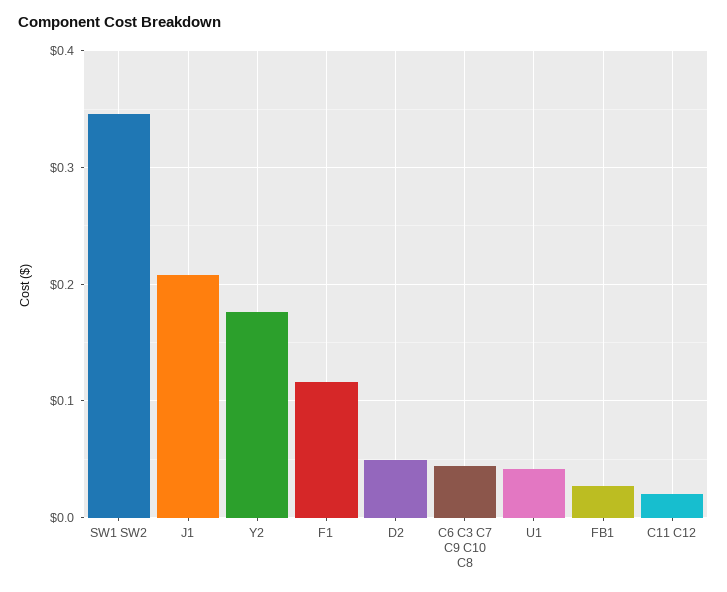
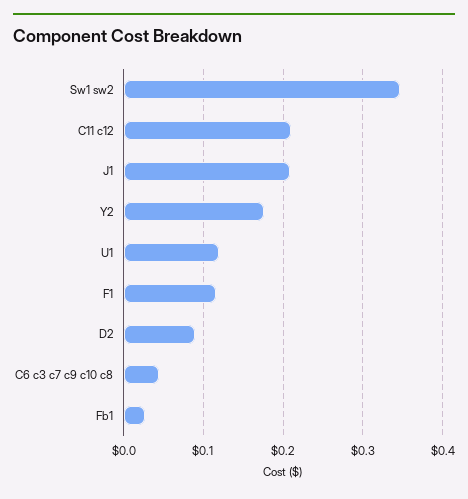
D2: 0.05 -> 0.09
U1: 0.04 -> 0.12
C11 C12: 0.02 -> 0.21

